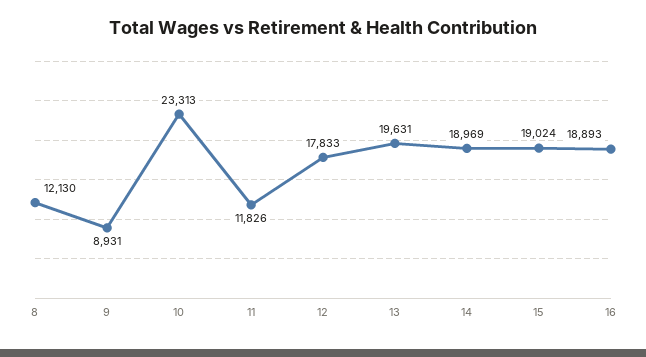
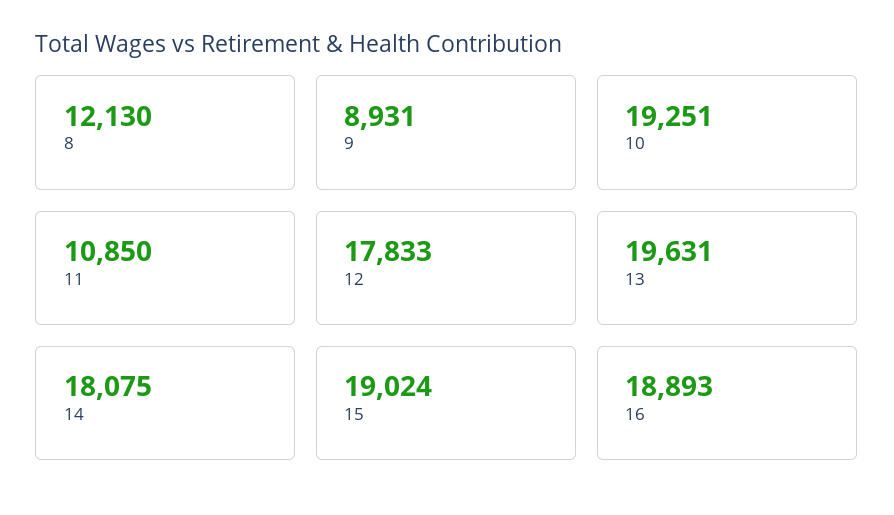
10: 23313 -> 19251
11: 11826 -> 10850
14: 18969 -> 18075

